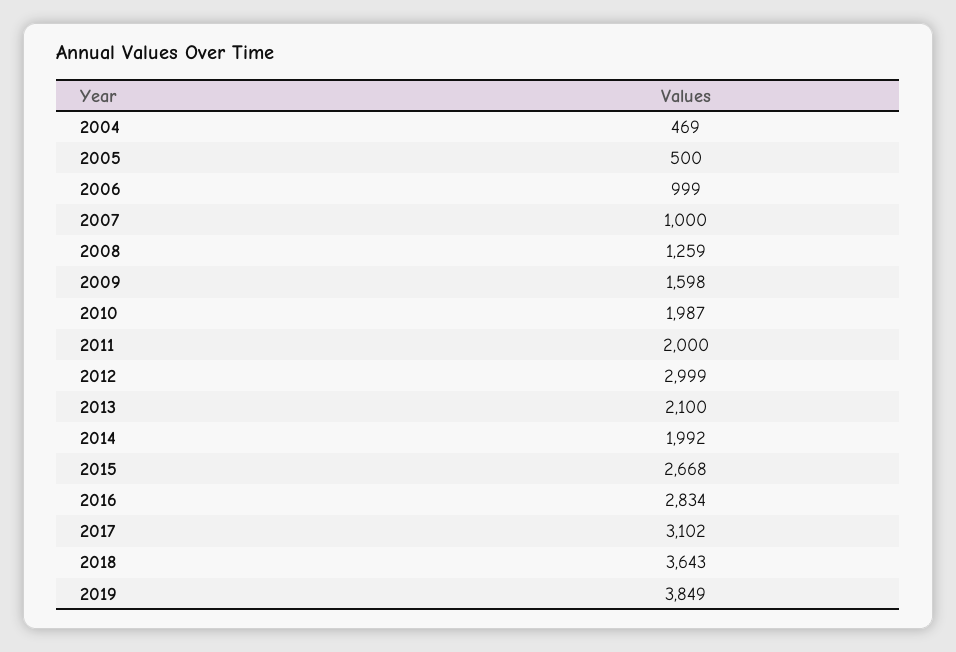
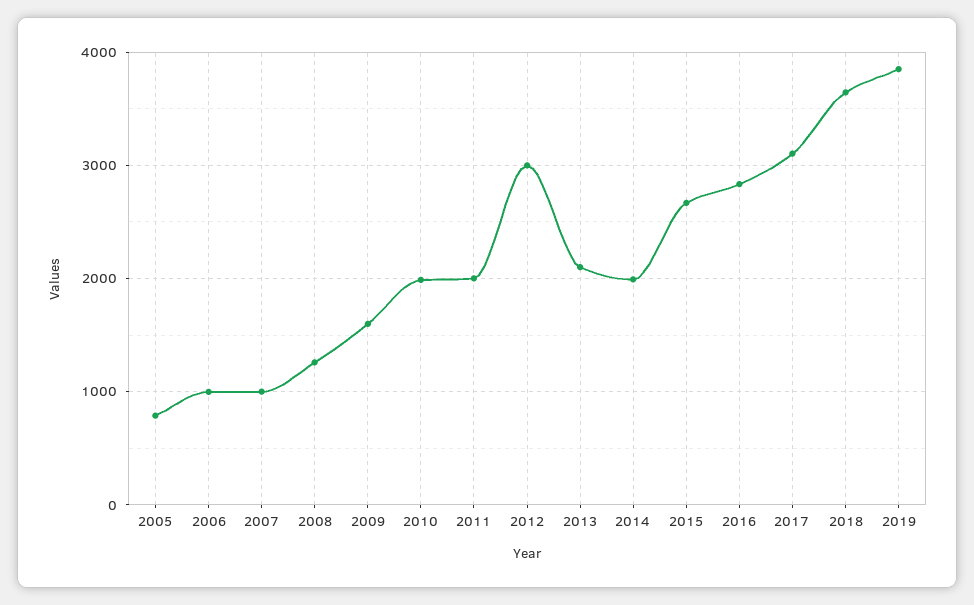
2004: 469 -> none
2005: 500 -> 800

